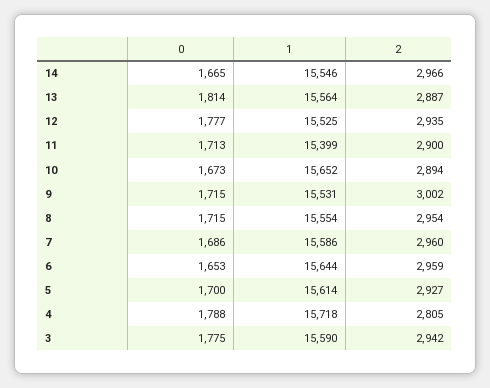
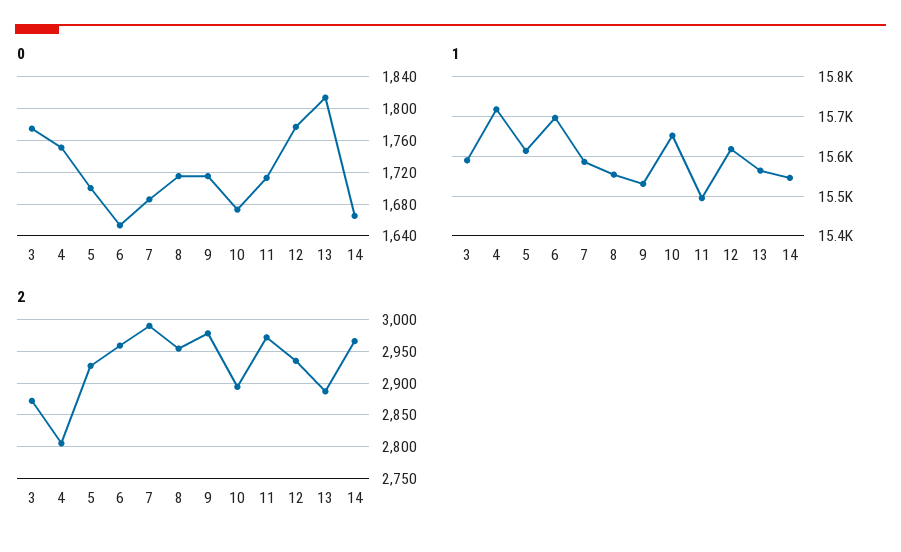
1, 12: 15525 -> 15620
1, 11: 15399 -> 15500
2, 11: 2900 -> 2970
2, 9: 3002 -> 2980
2, 7: 2960 -> 2990
1, 6: 15644 -> 15700
0, 4: 1788 -> 1750
2, 3: 2942 -> 2870

